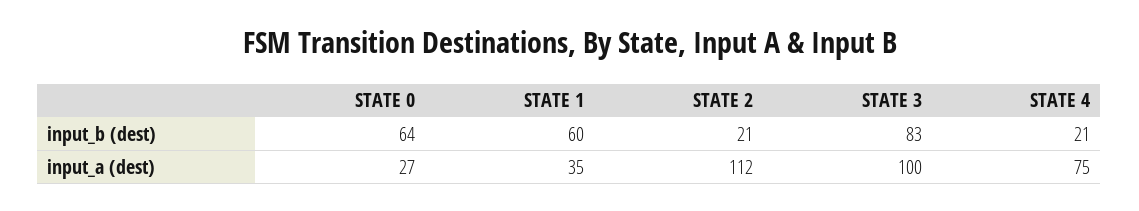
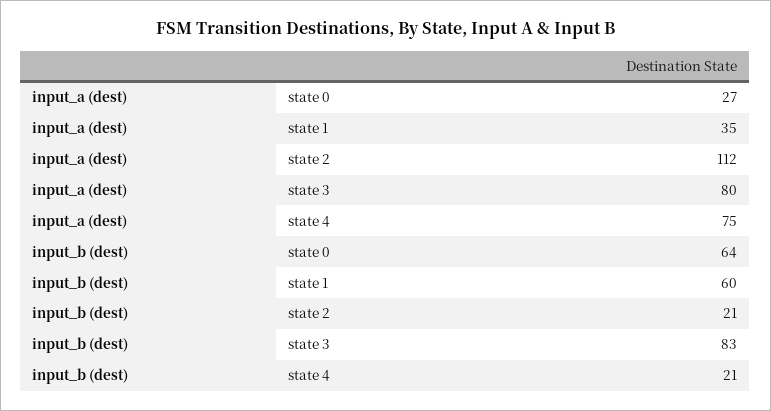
STATE 3, input_a (dest): 100 -> 80

